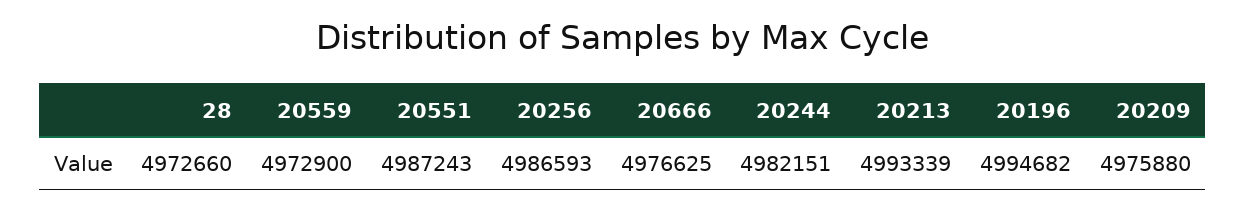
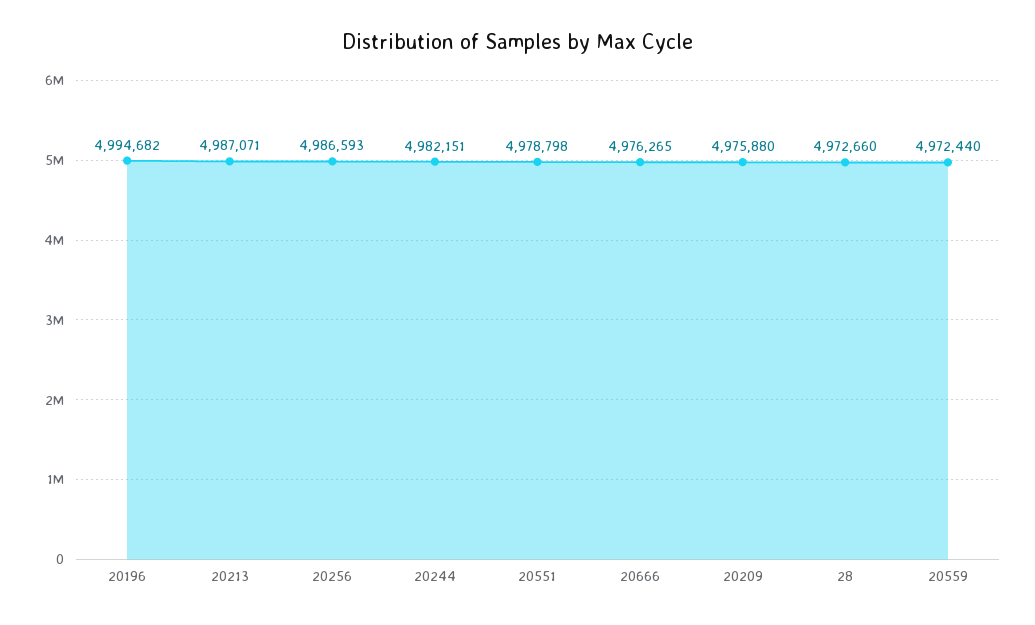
20559: 4972900 -> 4972440
20551: 4987243 -> 4978798
20666: 4976625 -> 4976265
20213: 4993339 -> 4987071

